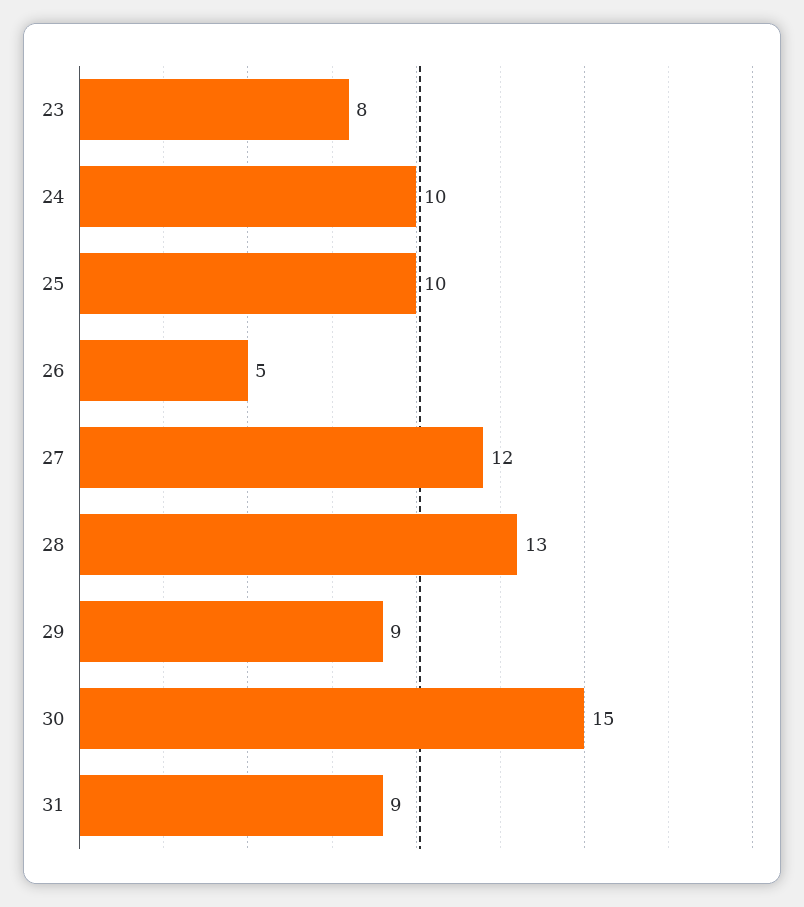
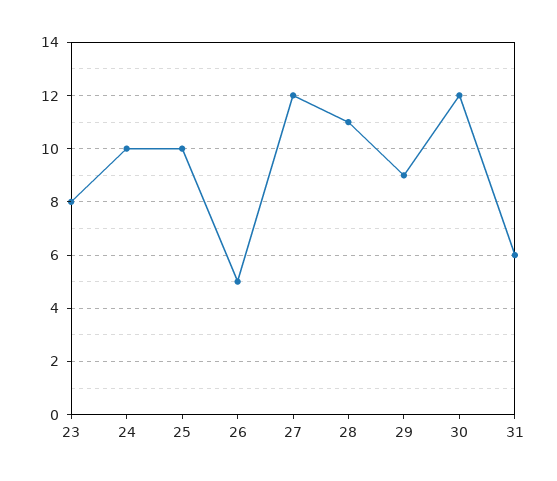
28: 13 -> 11
30: 15 -> 12
31: 9 -> 6

